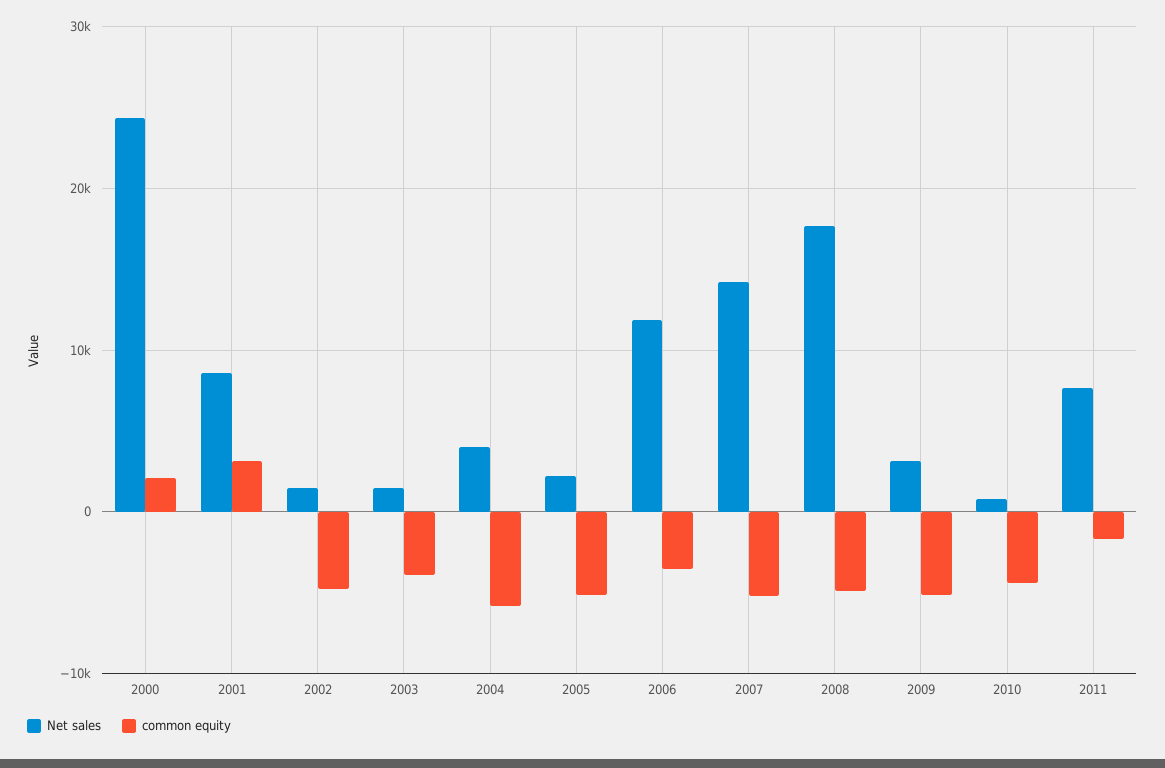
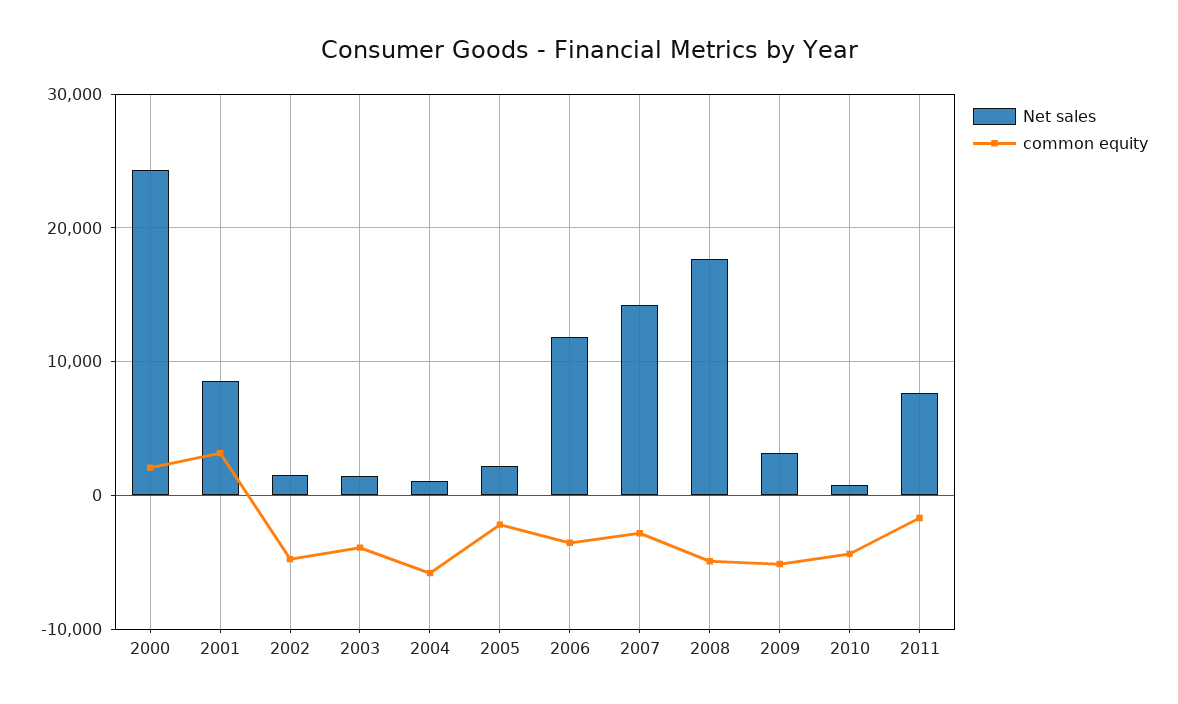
Net sales, 2004: 4000 -> 1000
common equity, 2005: -5000 -> -2000
common equity, 2007: -5000 -> -3000

